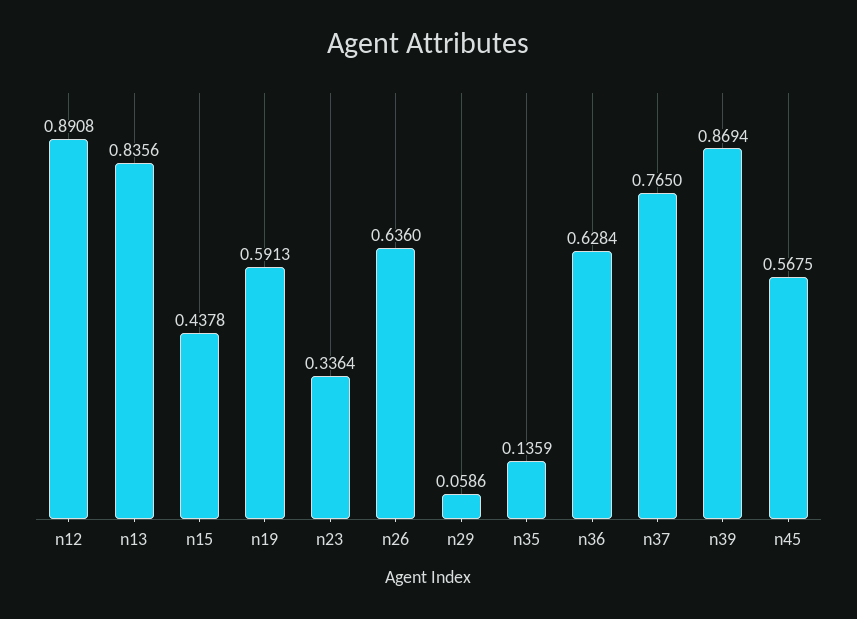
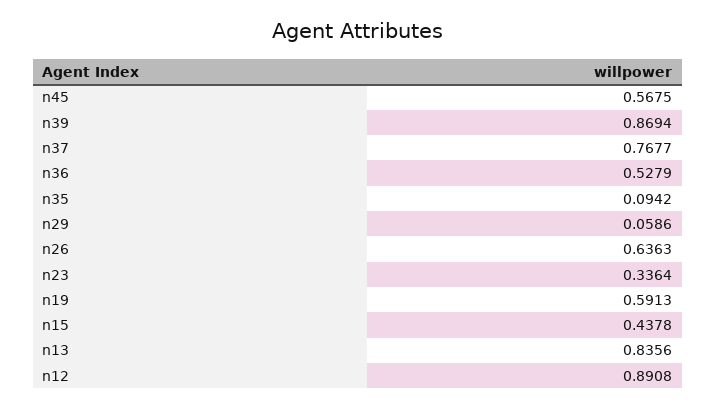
n26: 0.636 -> 0.6363
n35: 0.1359 -> 0.0942
n36: 0.6284 -> 0.5279
n37: 0.765 -> 0.7677

